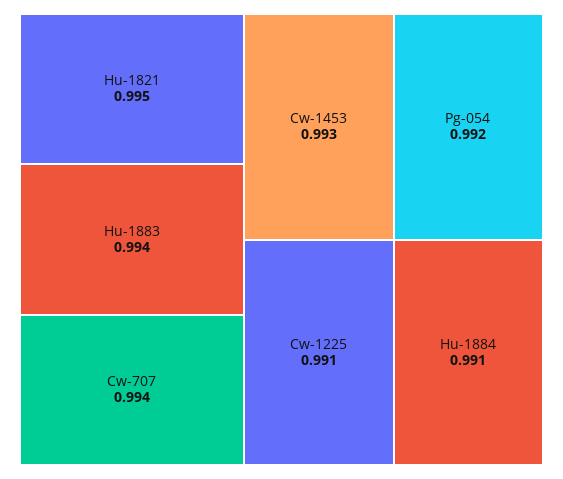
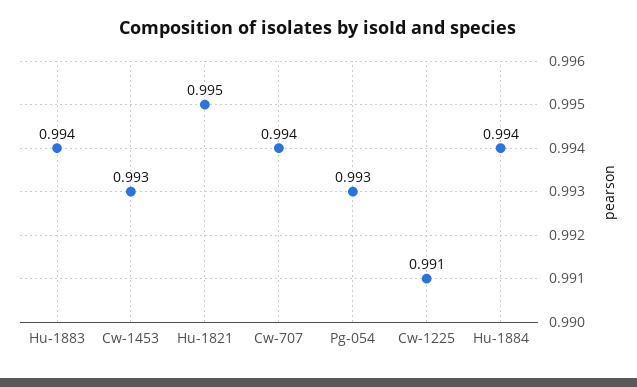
Pg-054: 0.992 -> 0.993
Hu-1884: 0.991 -> 0.994

